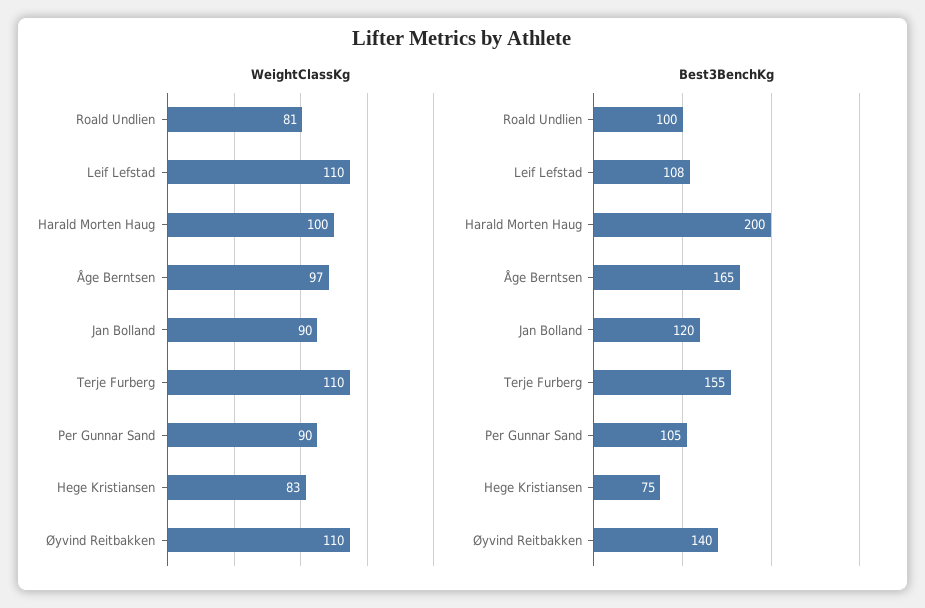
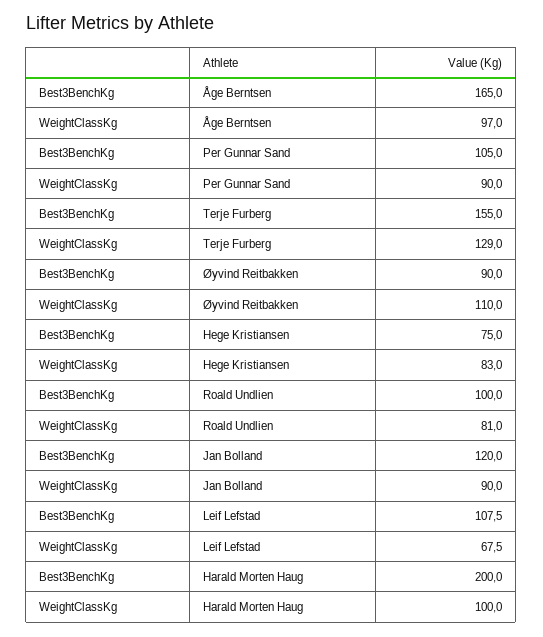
WeightClassKg, Leif Lefstad: 110 -> 67.5
WeightClassKg, Terje Furberg: 110 -> 129
Best3BenchKg, Øyvind Reitbakken: 140 -> 90

